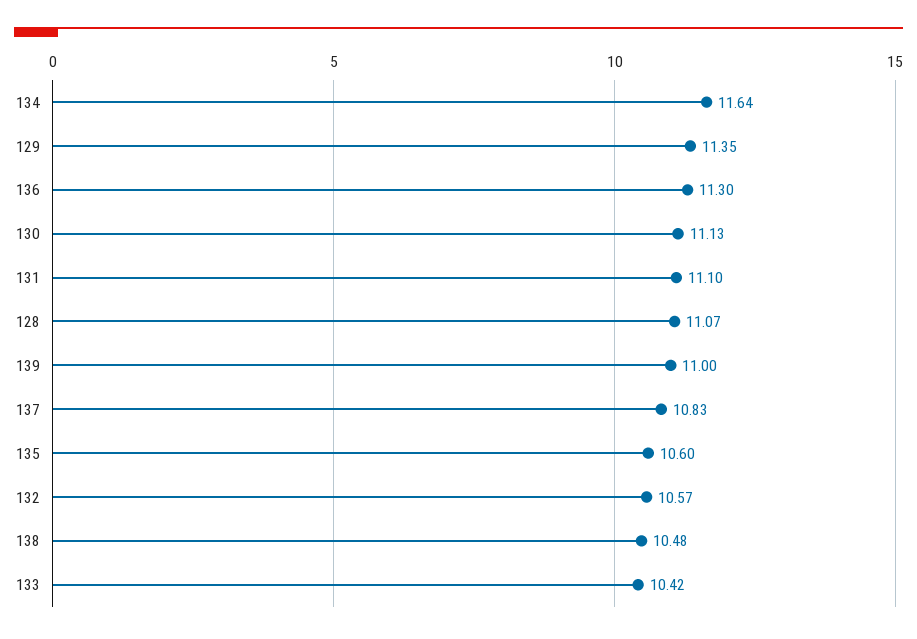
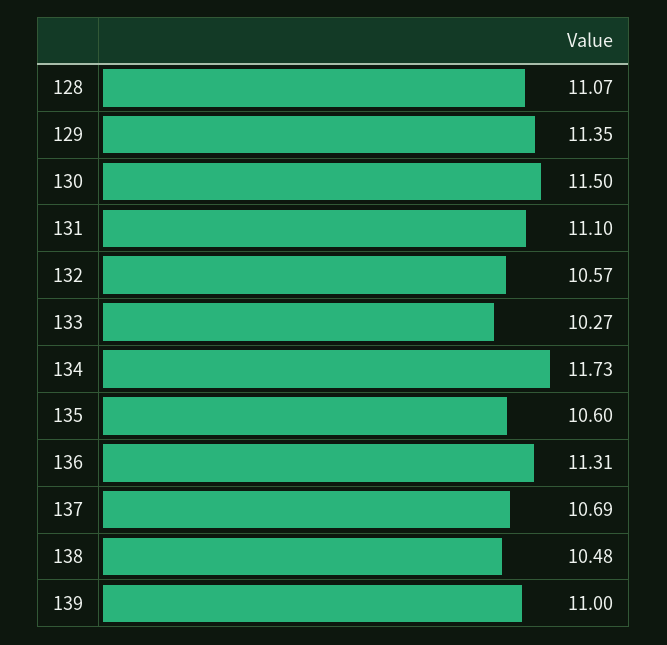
134: 11.64 -> 11.73
136: 11.3 -> 11.31
130: 11.13 -> 11.5
137: 10.83 -> 10.69
133: 10.42 -> 10.27

